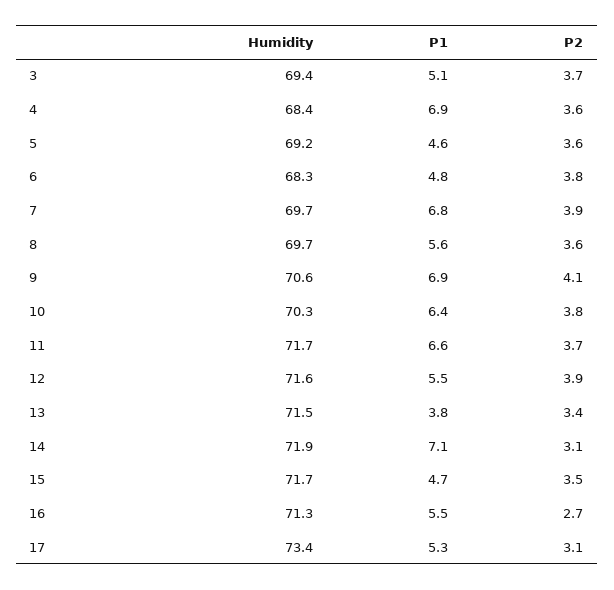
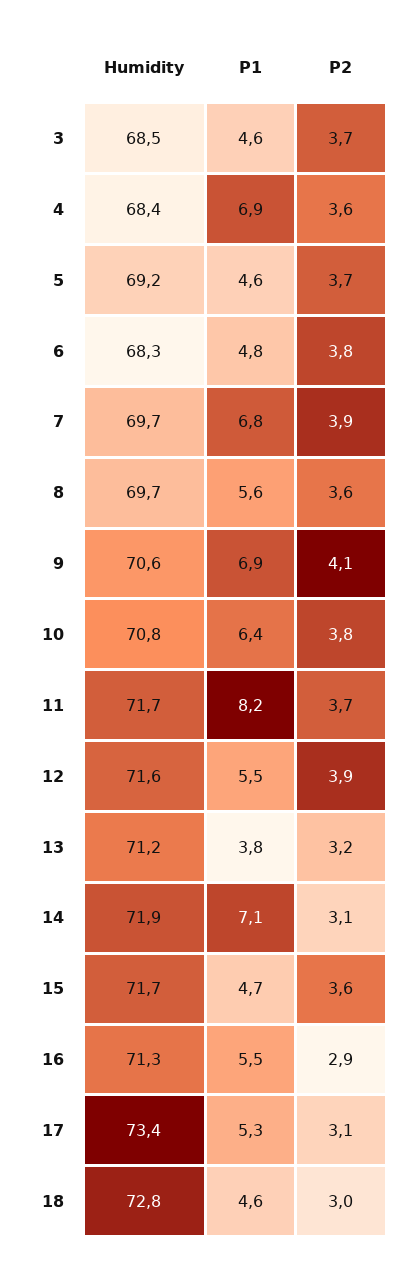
Humidity, 3: 69.4 -> 68.5
P1, 3: 5.1 -> 4.6
P2, 5: 3.6 -> 3.7
Humidity, 10: 70.3 -> 70.8
P1, 11: 6.6 -> 8.2
Humidity, 13: 71.5 -> 71.2
P2, 13: 3.4 -> 3.2
P2, 15: 3.5 -> 3.6
P2, 16: 2.7 -> 2.9
Humidity, 18: none -> 72.8
P1, 18: none -> 4.6
P2, 18: none -> 3

